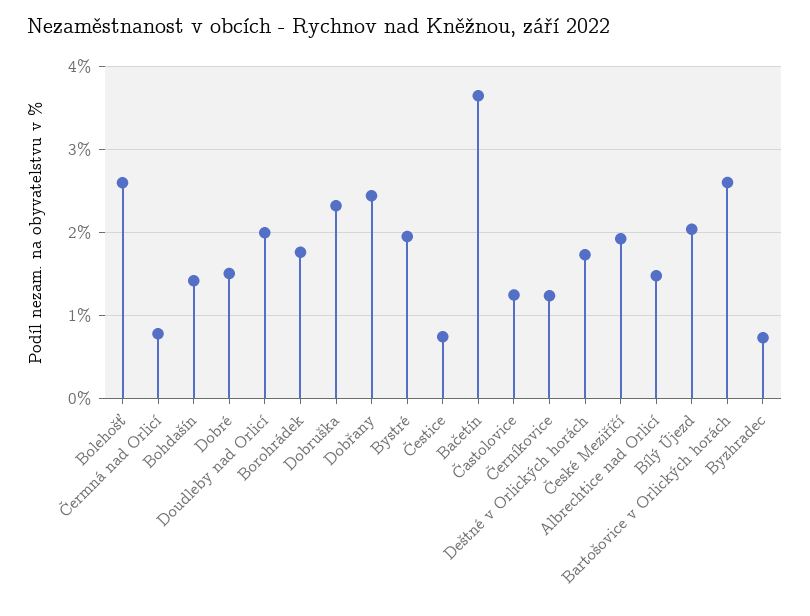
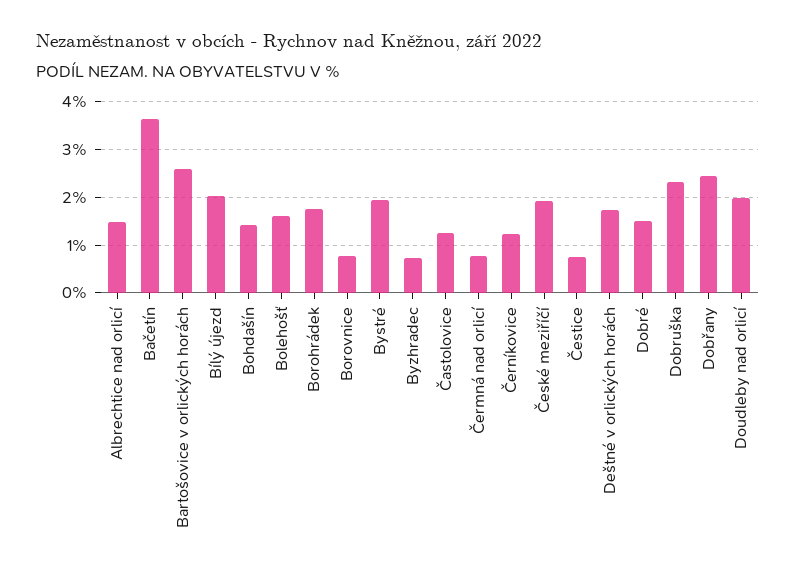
Bolehošť: 2.6 -> 1.6
Borovnice: none -> 0.8

